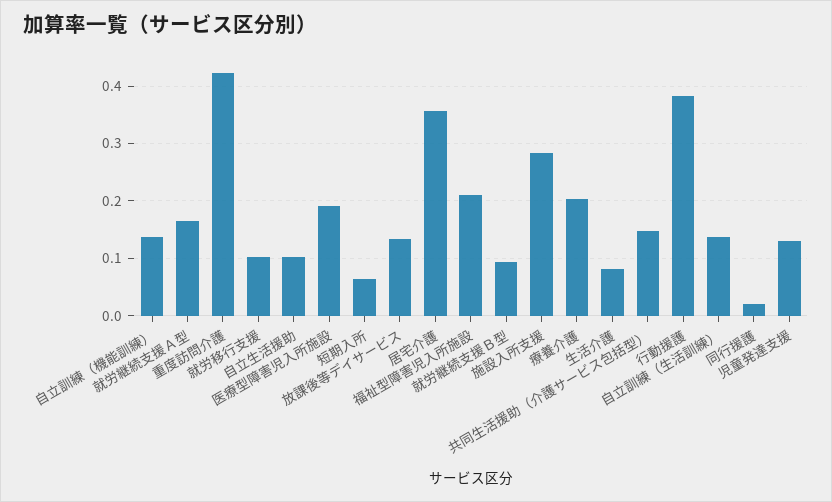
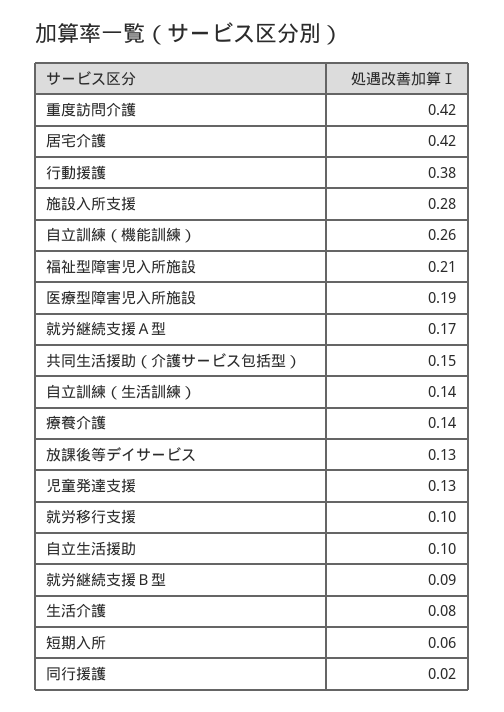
自立訓練（機能訓練）: 0.14 -> 0.26
居宅介護: 0.36 -> 0.42
療養介護: 0.2 -> 0.14

